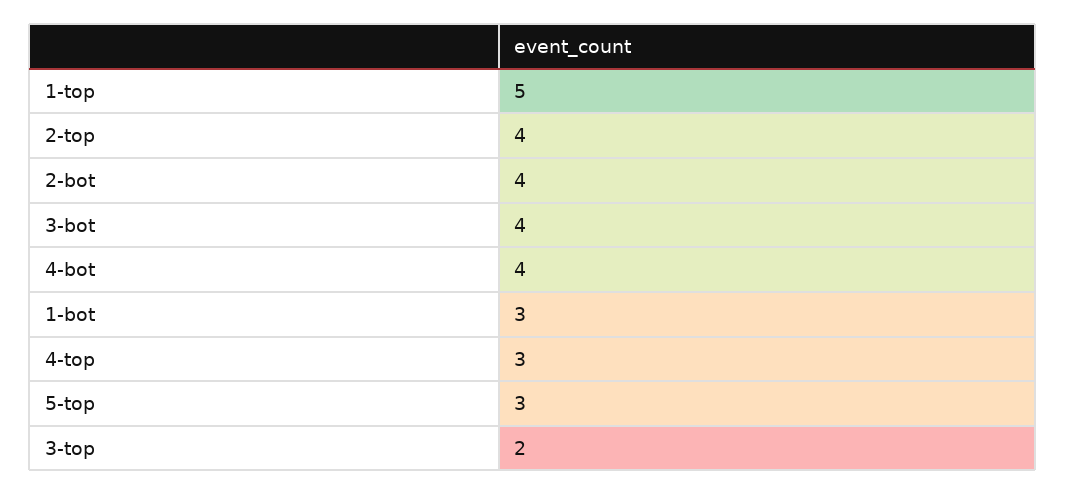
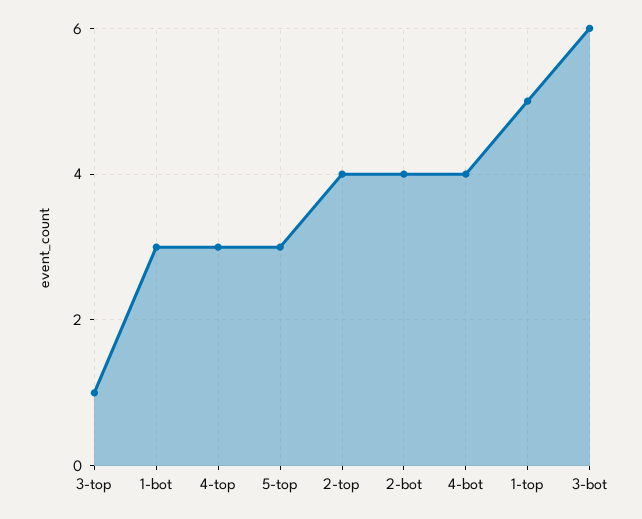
3-bot: 4 -> 6
3-top: 2 -> 1

